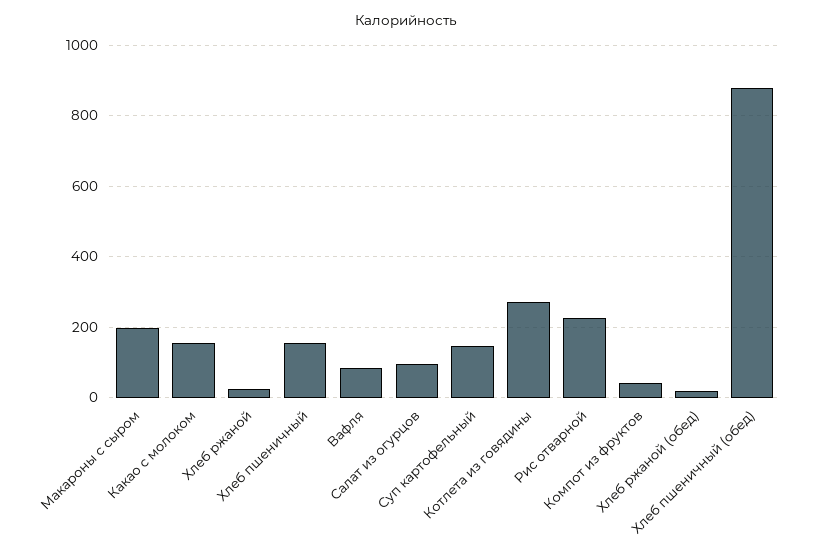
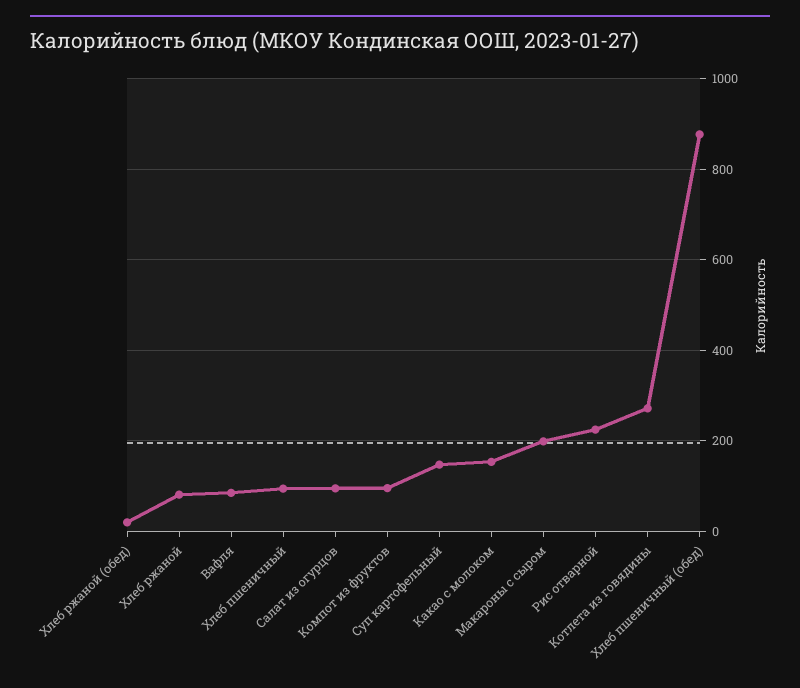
Хлеб ржаной: 20 -> 80
Хлеб пшеничный: 160 -> 100
Компот из фруктов: 40 -> 100

